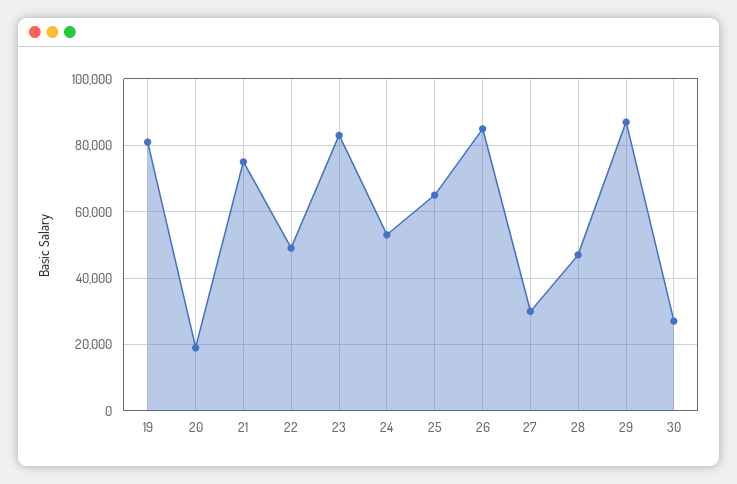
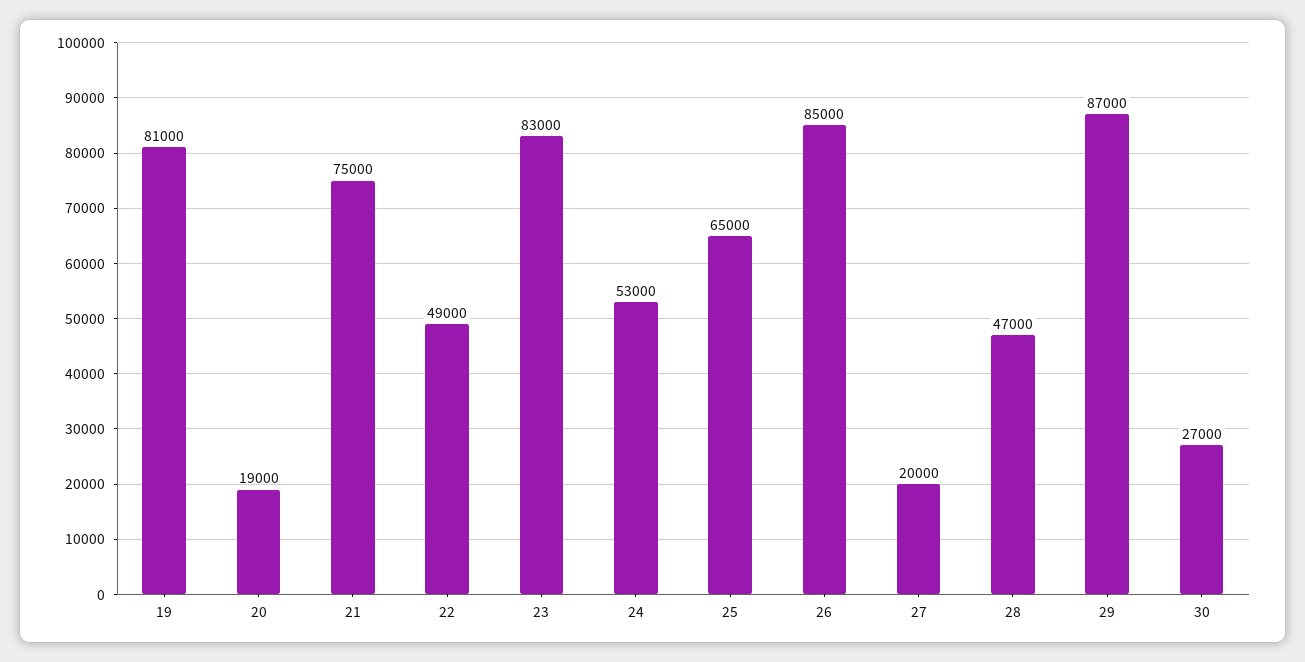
27: 30000 -> 20000

